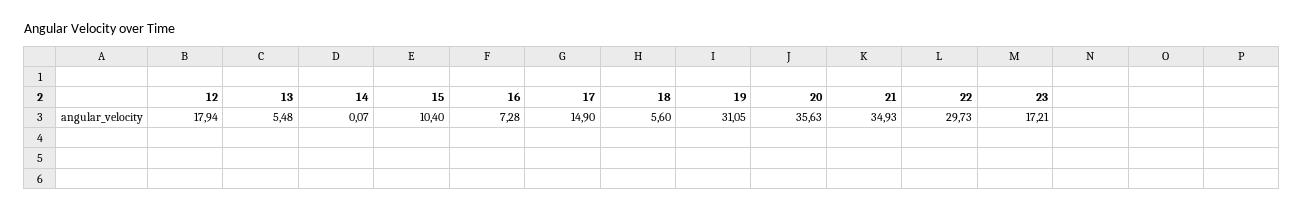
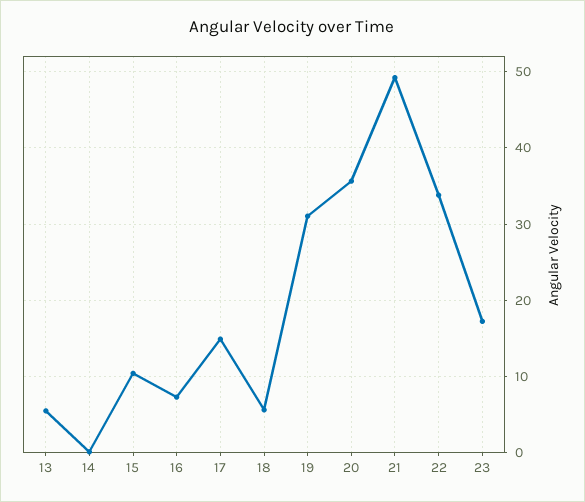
12: 17.94 -> none
21: 34.93 -> 49
22: 29.73 -> 34

